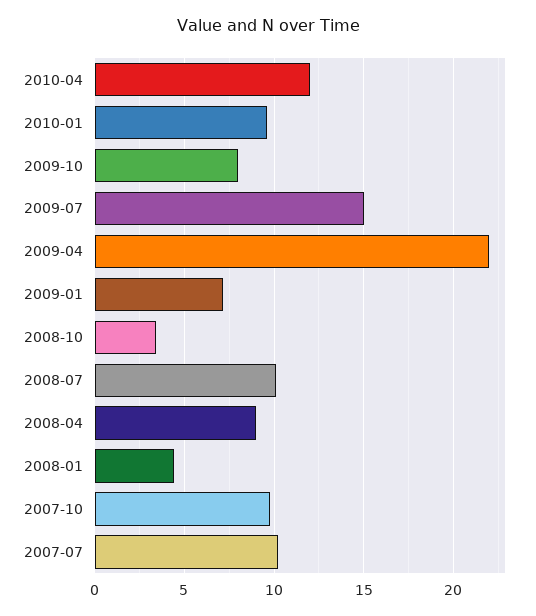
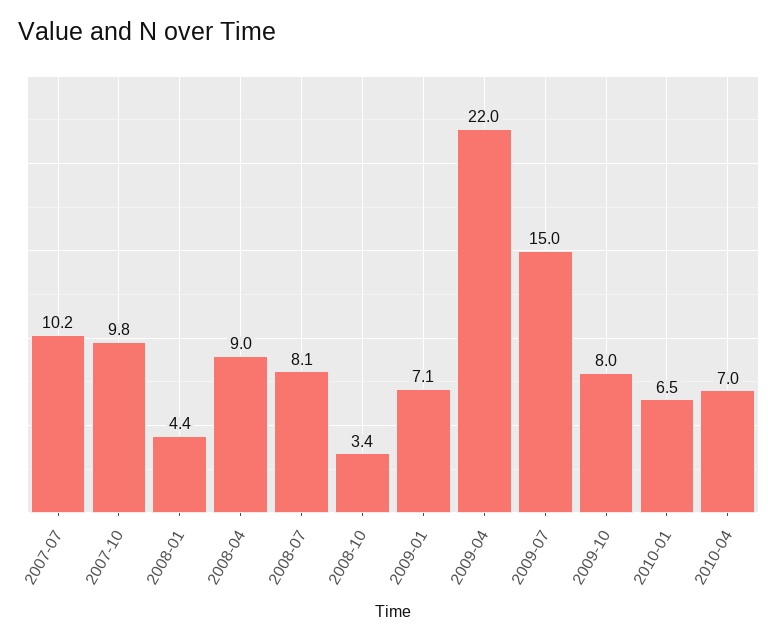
2010-04: 12 -> 7
2010-01: 9.5 -> 6.5
2008-07: 10 -> 8.1

